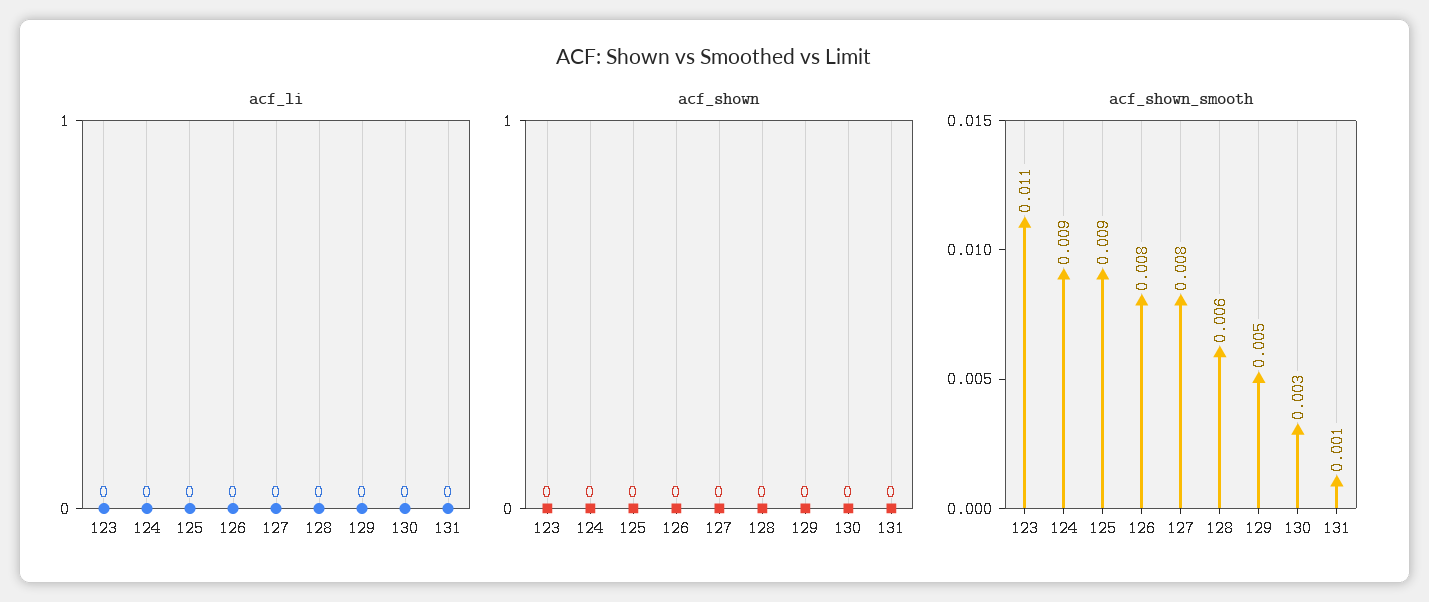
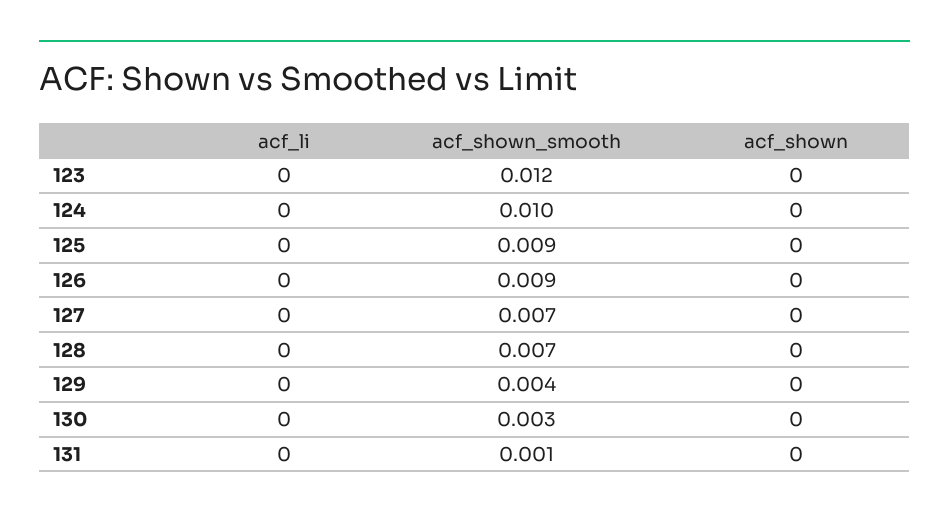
acf_shown_smooth, 123: 0.011 -> 0.012
acf_shown_smooth, 124: 0.009 -> 0.01
acf_shown_smooth, 126: 0.008 -> 0.009
acf_shown_smooth, 127: 0.008 -> 0.007
acf_shown_smooth, 128: 0.006 -> 0.007
acf_shown_smooth, 129: 0.005 -> 0.004

